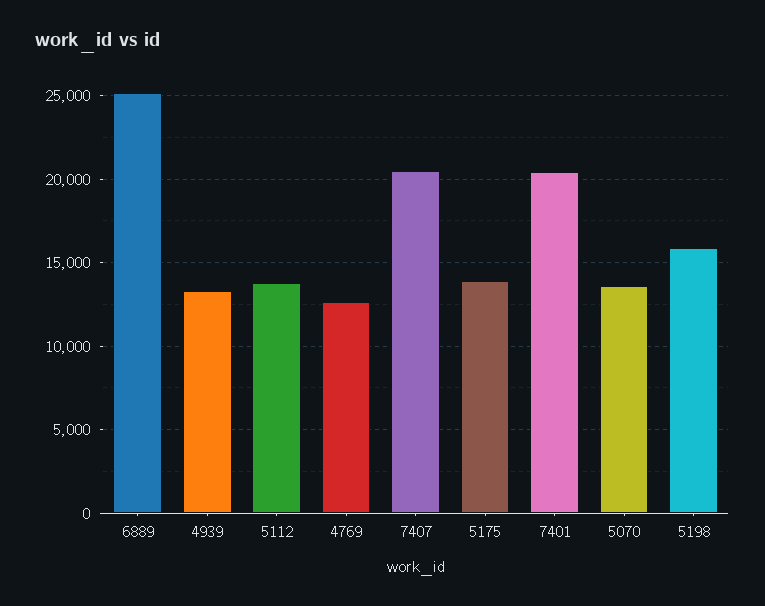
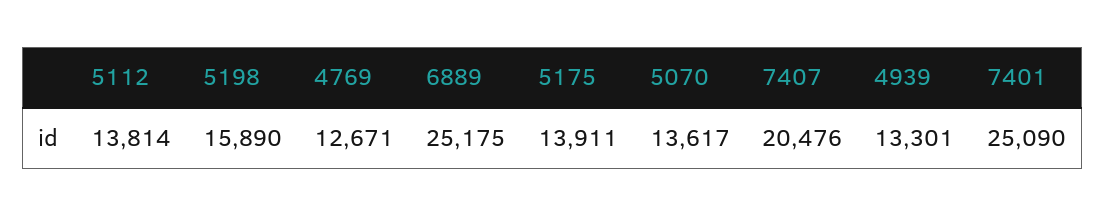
7401: 20500 -> 25090

